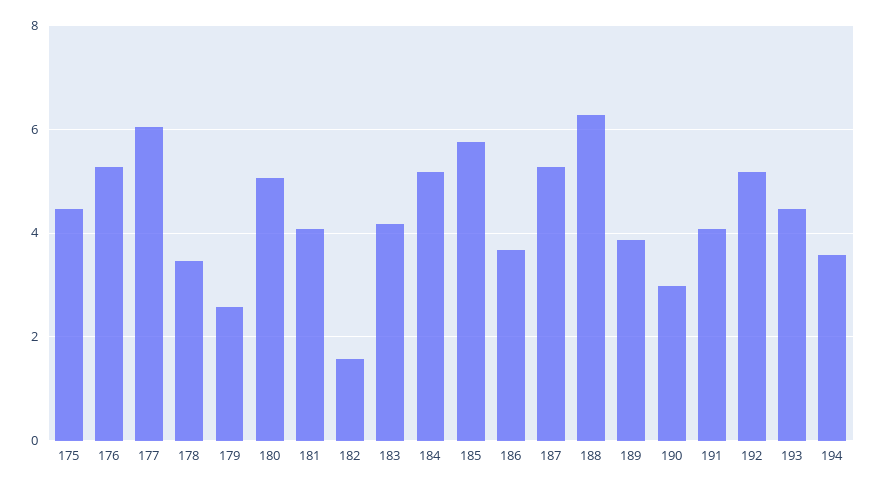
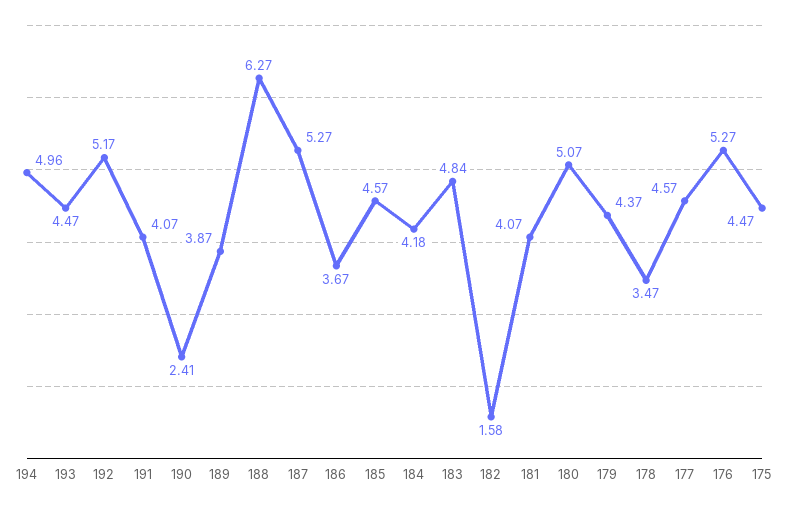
177: 6 -> 4.57
179: 2.6 -> 4.37
183: 4.2 -> 4.84
184: 5.2 -> 4.18
185: 5.8 -> 4.57
190: 3 -> 2.41
194: 3.6 -> 4.96

